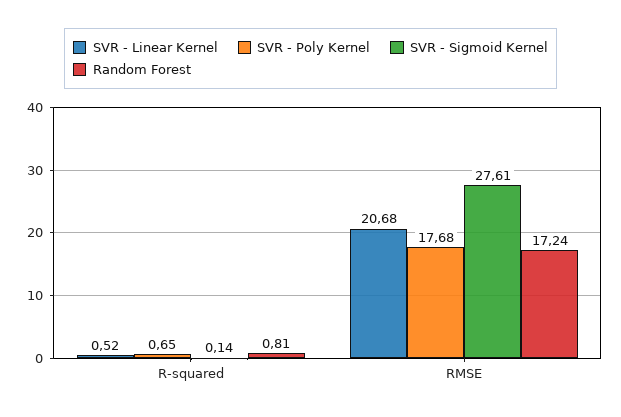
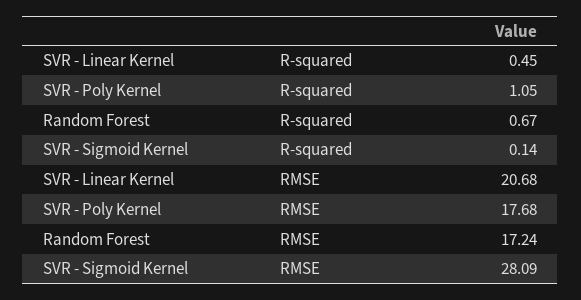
SVR - Linear Kernel, R-squared: 0.52 -> 0.45
SVR - Poly Kernel, R-squared: 0.65 -> 1.05
Random Forest, R-squared: 0.81 -> 0.67
SVR - Sigmoid Kernel, RMSE: 27.61 -> 28.09

